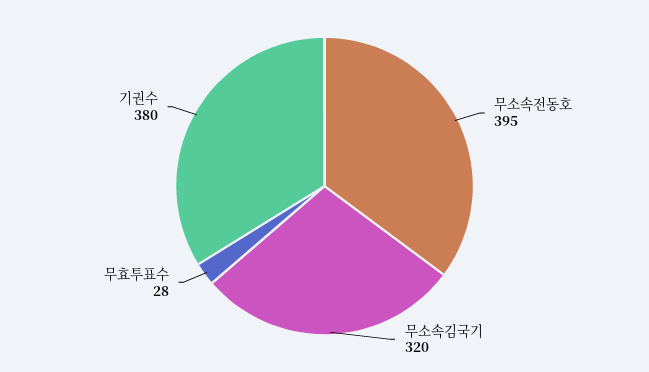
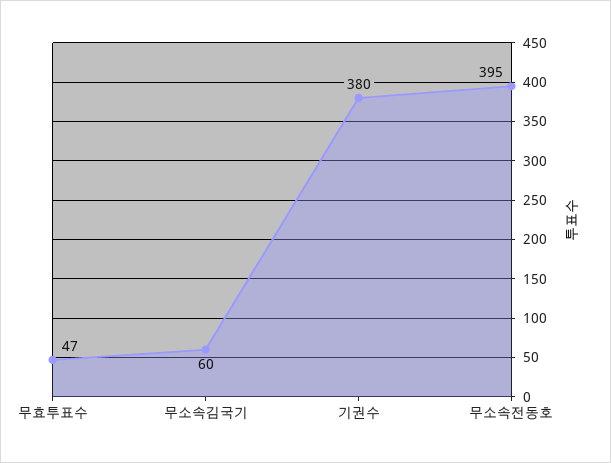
무소속김국기: 320 -> 60
무효투표수: 28 -> 47

